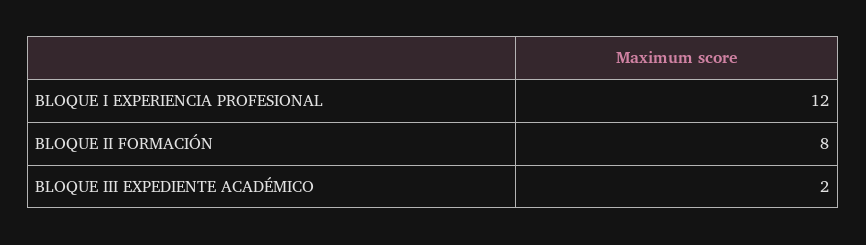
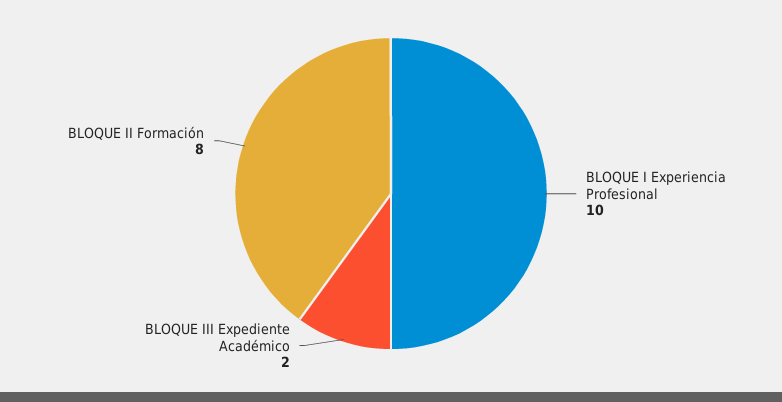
BLOQUE I EXPERIENCIA PROFESIONAL: 12 -> 10

